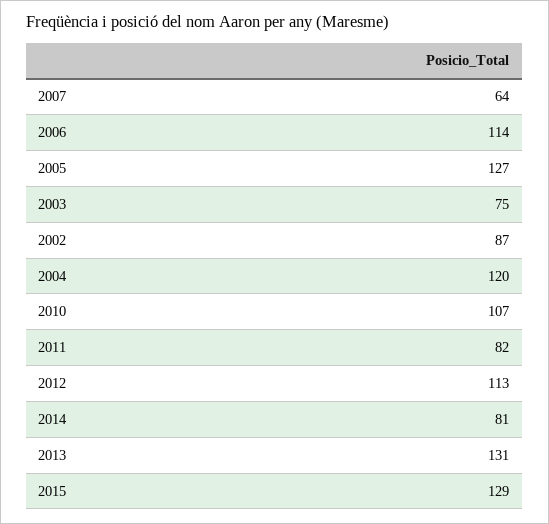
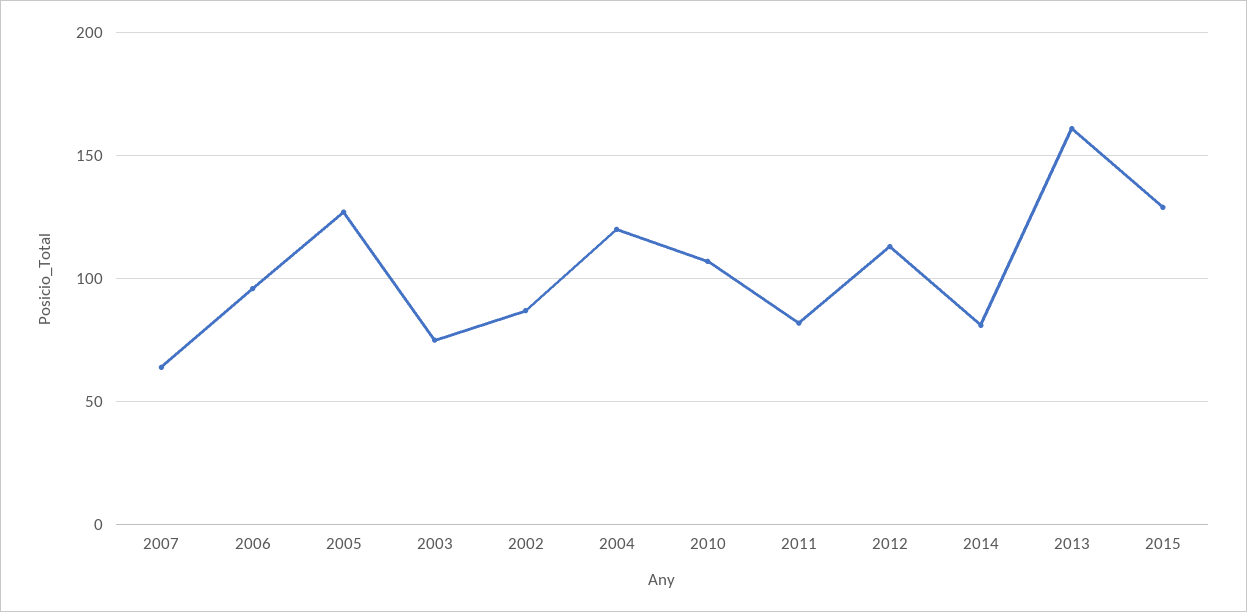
2006: 114 -> 95
2013: 131 -> 160

